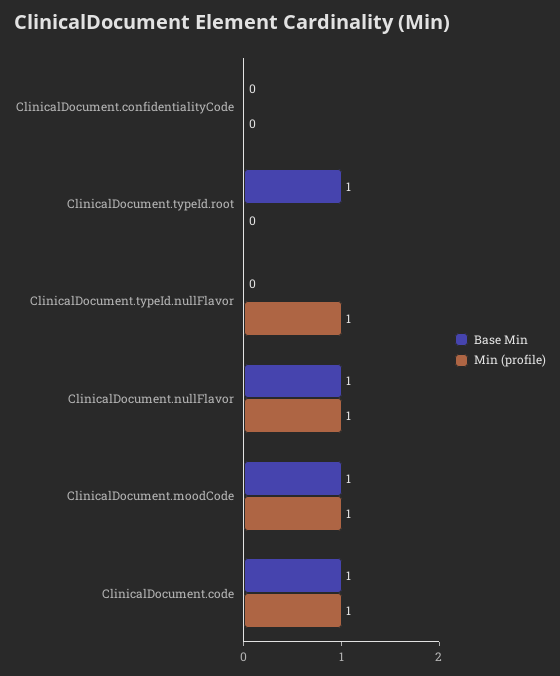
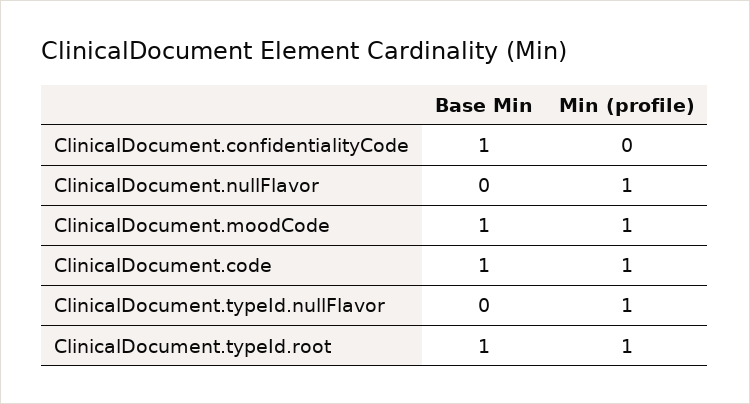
Base Min, ClinicalDocument.confidentialityCode: 0 -> 1
Min (profile), ClinicalDocument.typeId.root: 0 -> 1
Base Min, ClinicalDocument.nullFlavor: 1 -> 0

